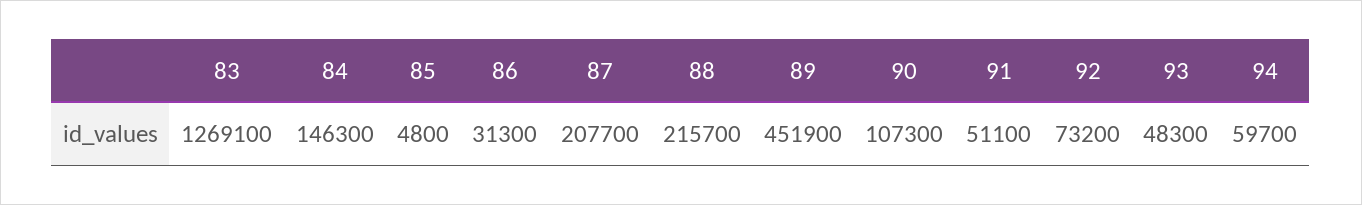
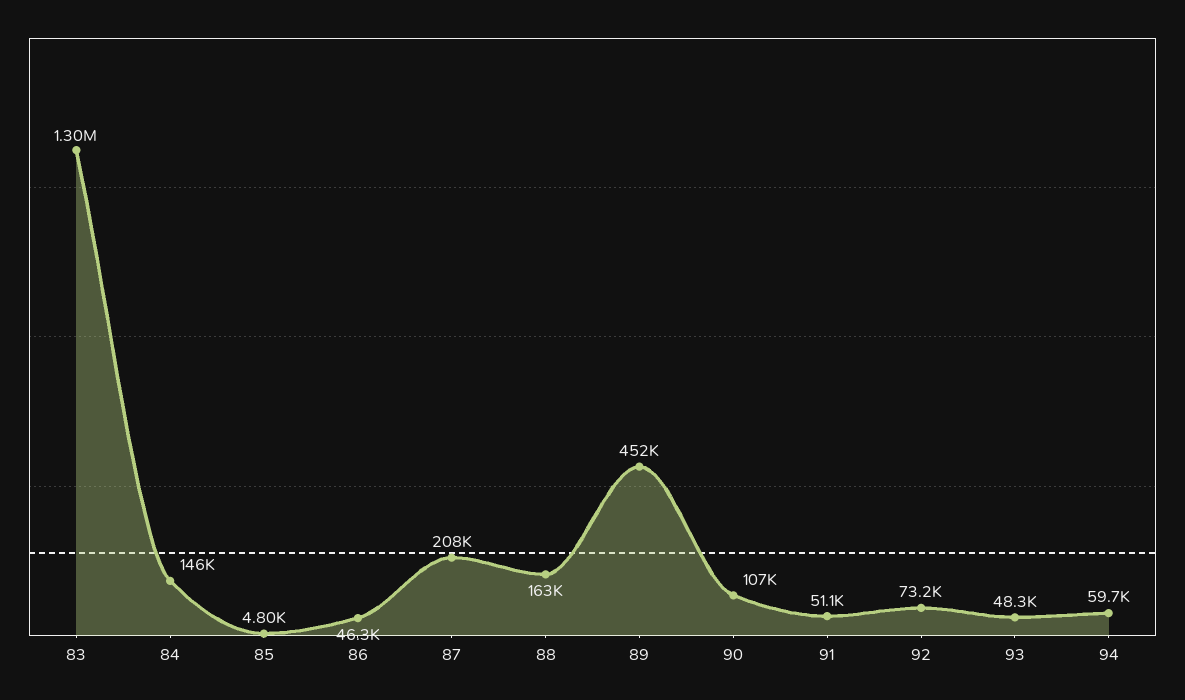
83: 1269100 -> 1300000
86: 31300 -> 46300
88: 215700 -> 163000

